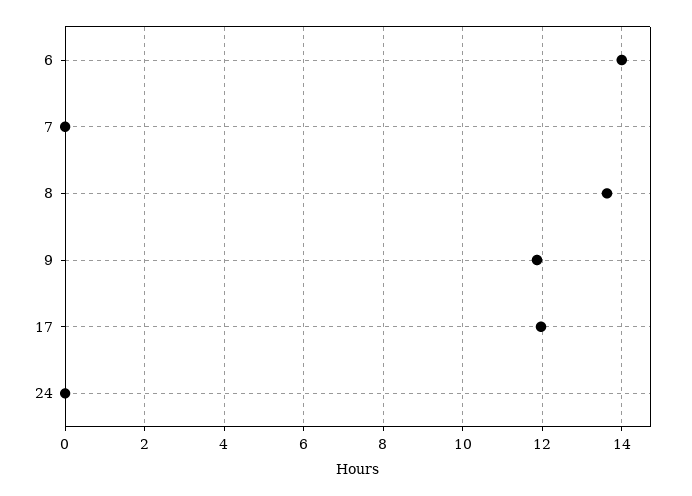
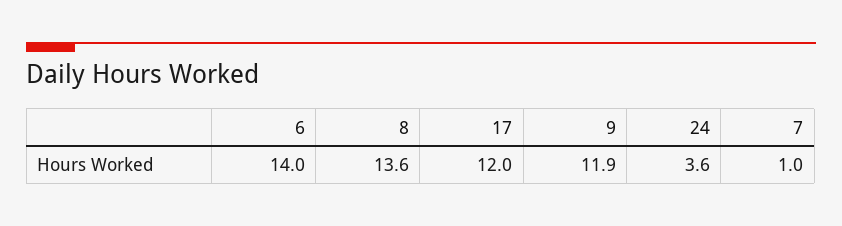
7: 0 -> 1
24: 0 -> 3.6

